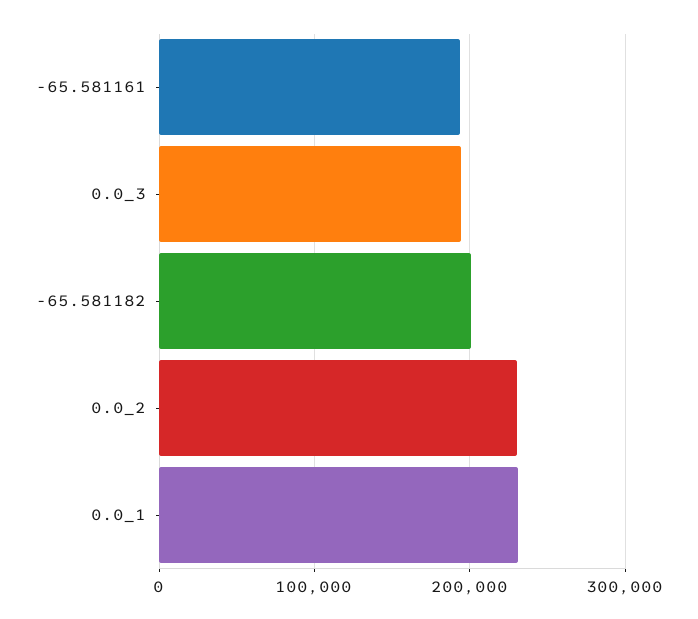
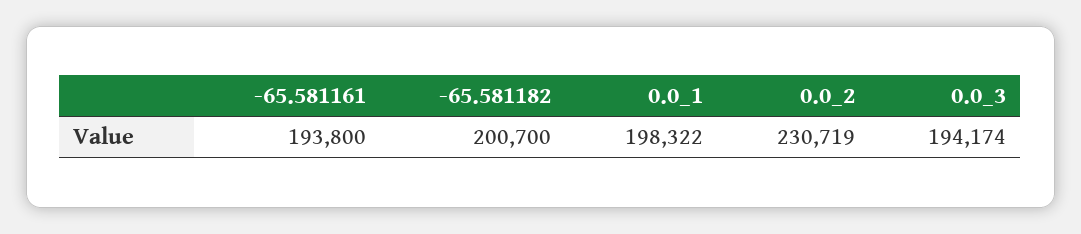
0.0_1: 230000 -> 198322

